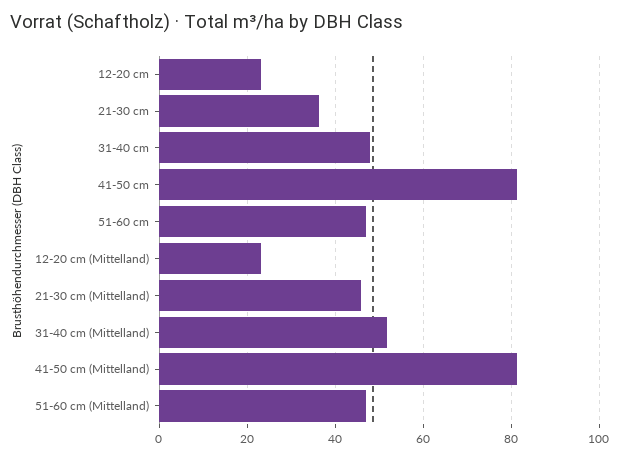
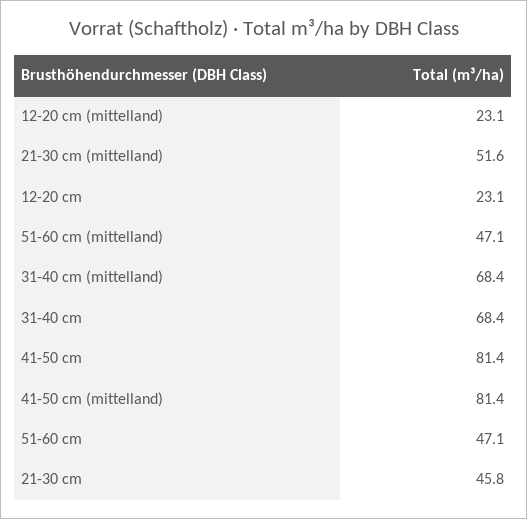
21-30 cm: 36 -> 45.8
31-40 cm: 48 -> 68.4
21-30 cm (Mittelland): 46 -> 51.6
31-40 cm (Mittelland): 52 -> 68.4

